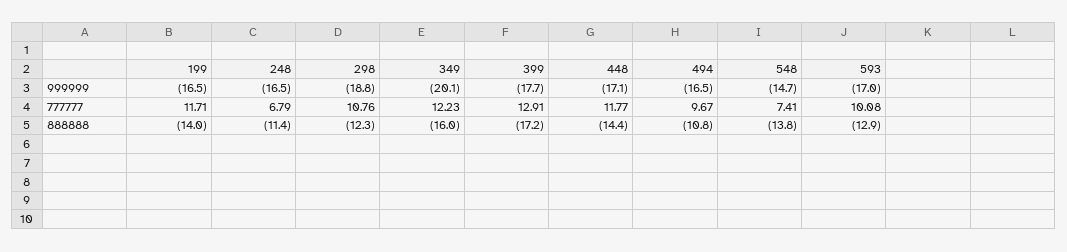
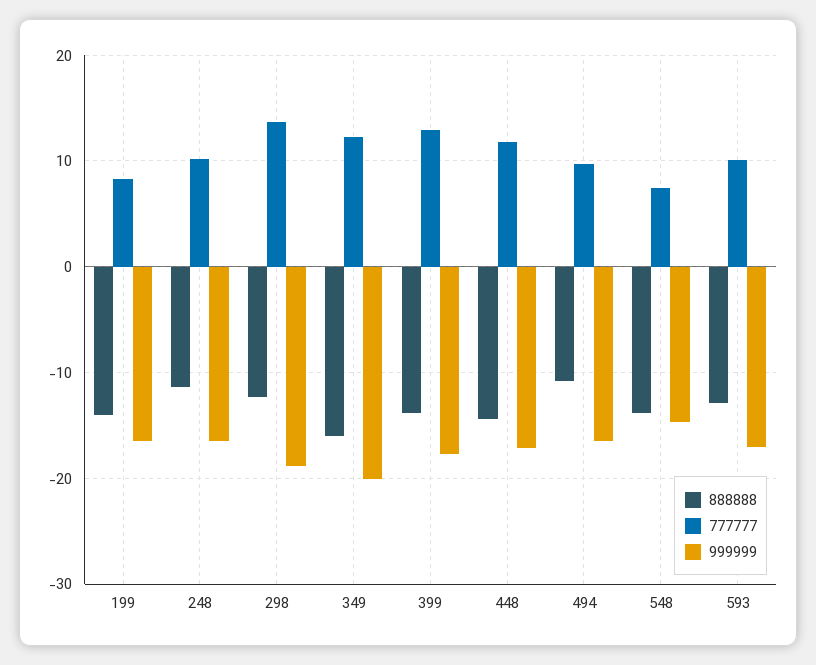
777777, 199: 11.71 -> 8
777777, 248: 6.79 -> 10
777777, 298: 10.76 -> 14
888888, 399: -17.2 -> -14

